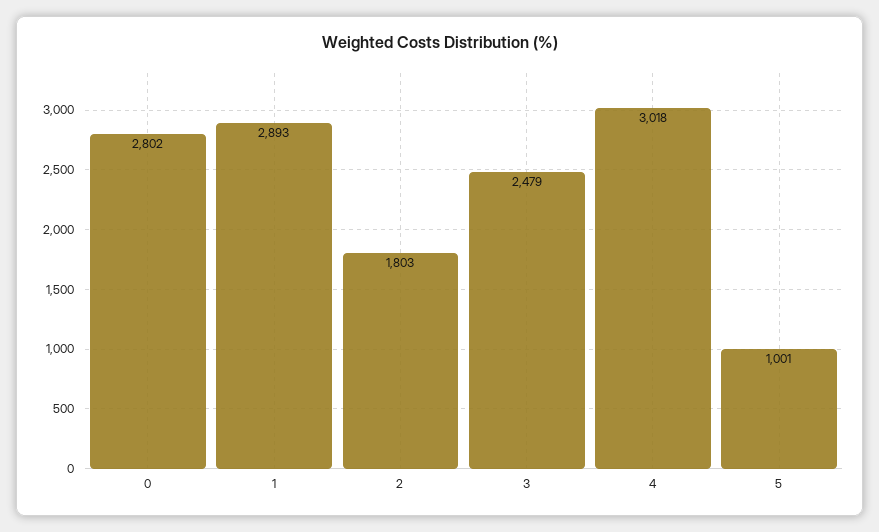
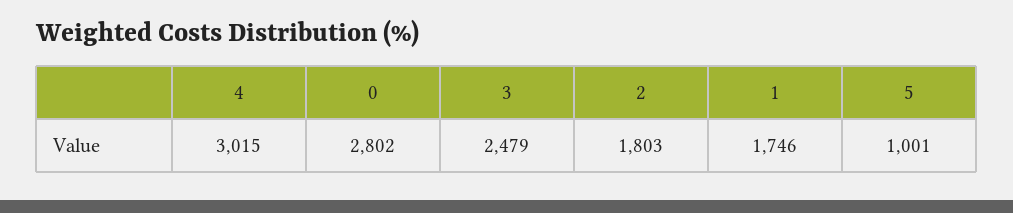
1: 2893 -> 1746
4: 3018 -> 3015

